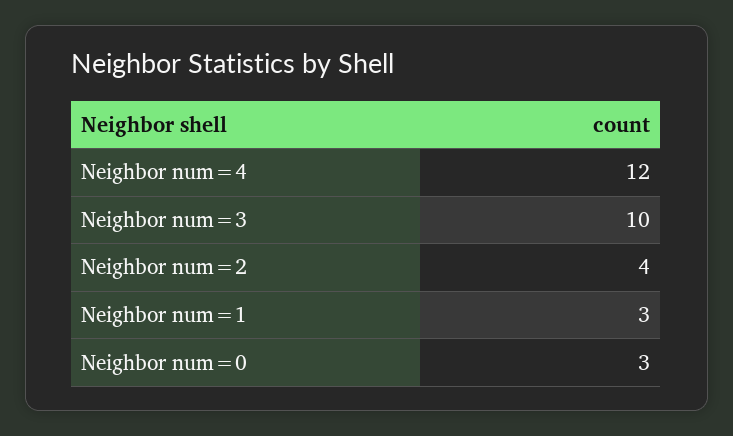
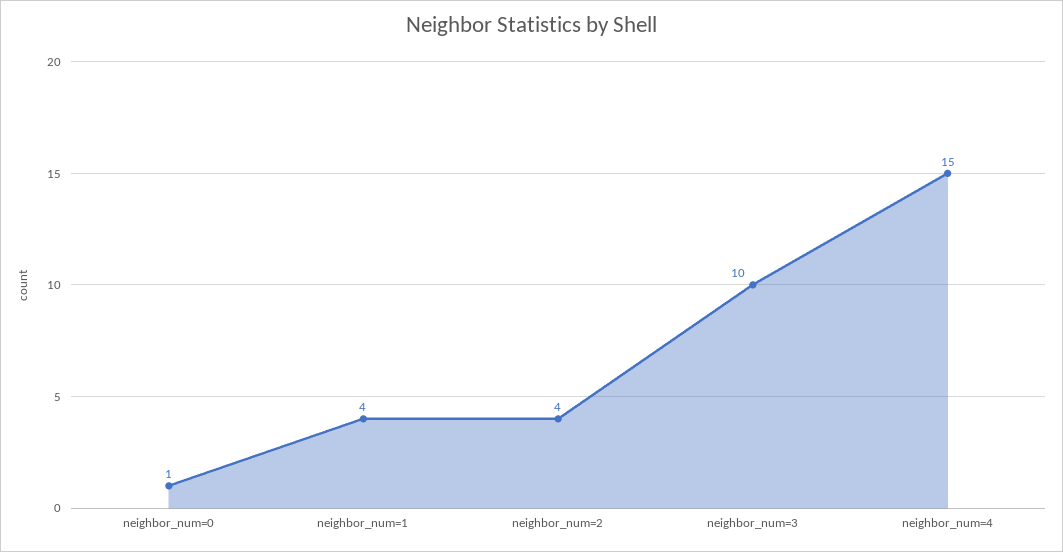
Neighbor num=4: 12 -> 15
Neighbor num=1: 3 -> 4
Neighbor num=0: 3 -> 1

